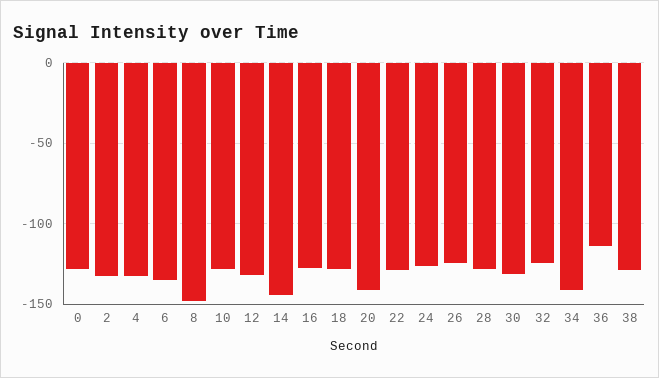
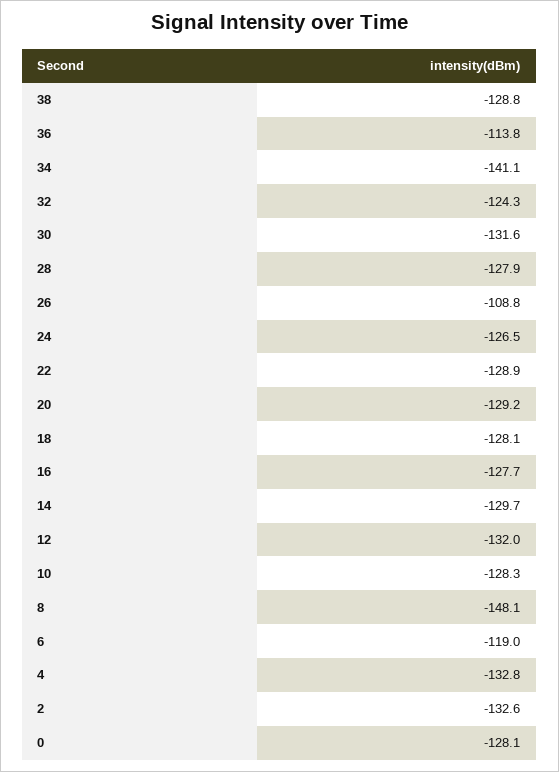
6: -135 -> -119
14: -145 -> -129.7
20: -140 -> -129.2
26: -125 -> -108.8

